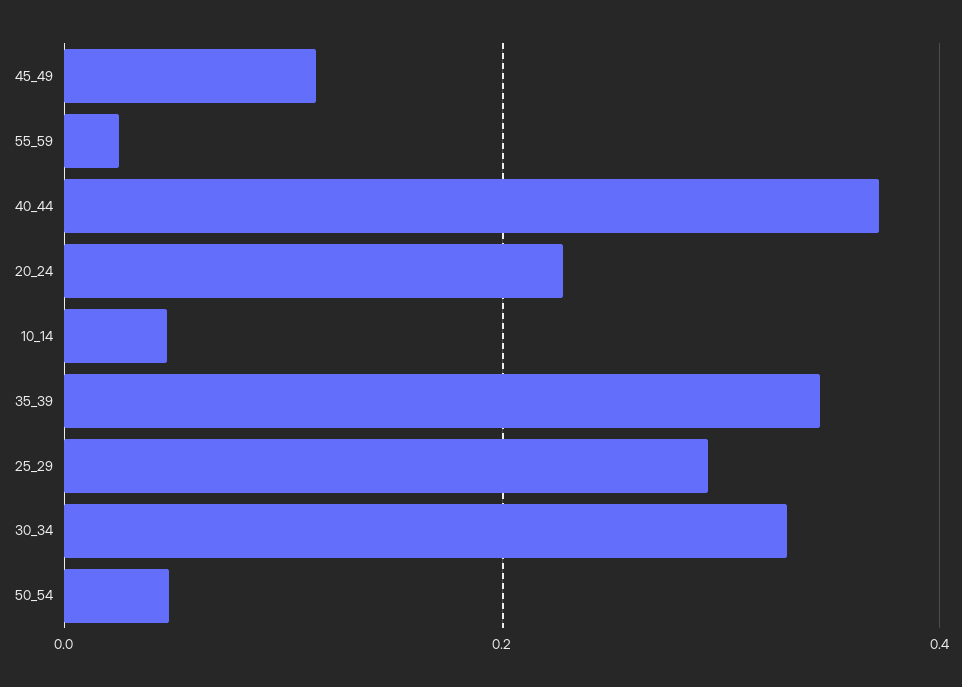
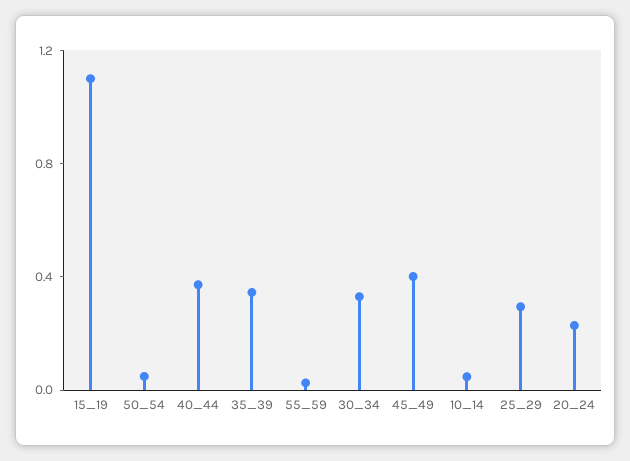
45_49: 0.12 -> 0.4
15_19: none -> 1.1

